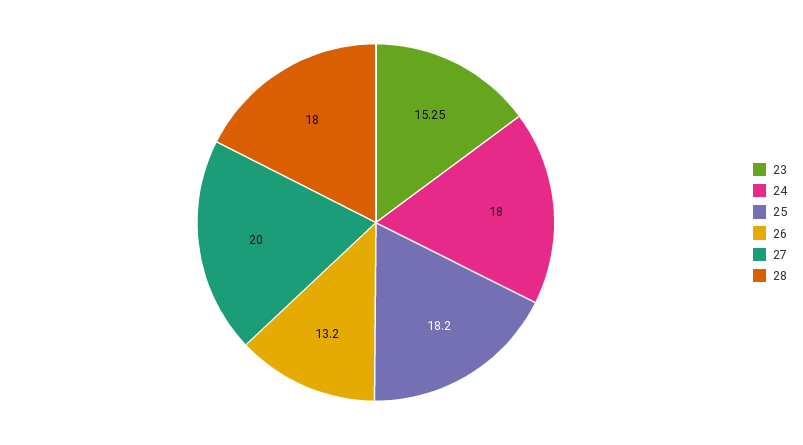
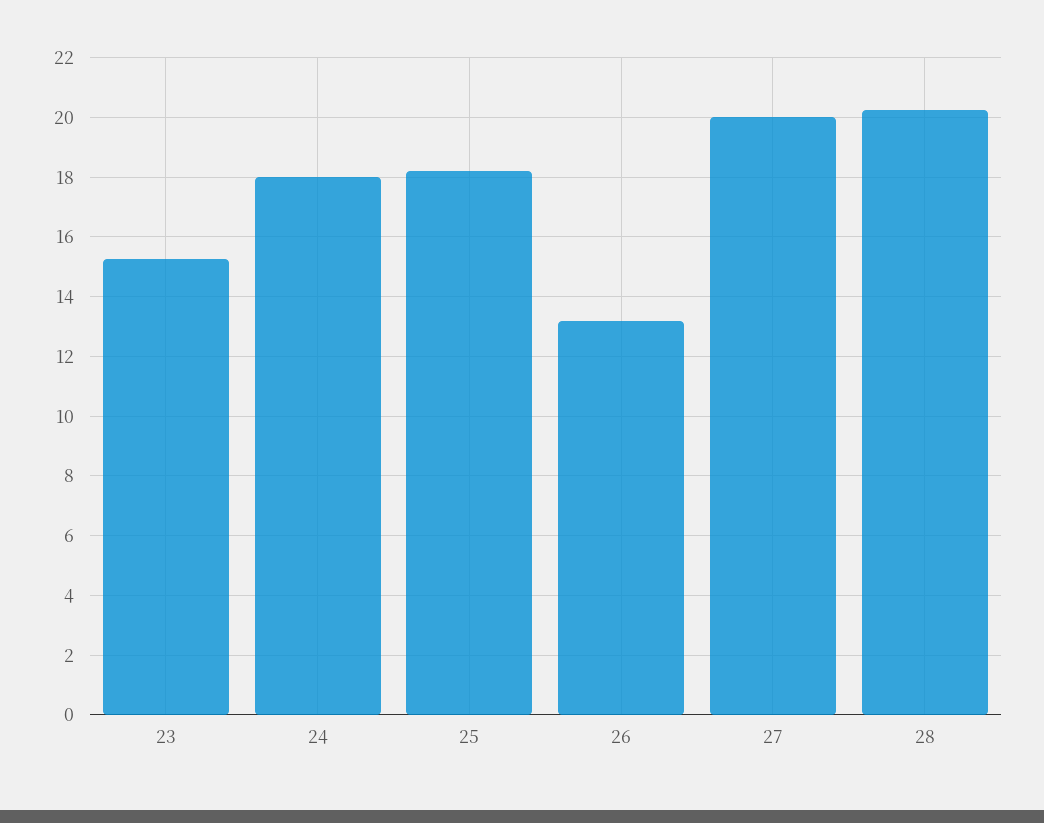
28: 18 -> 20.25

